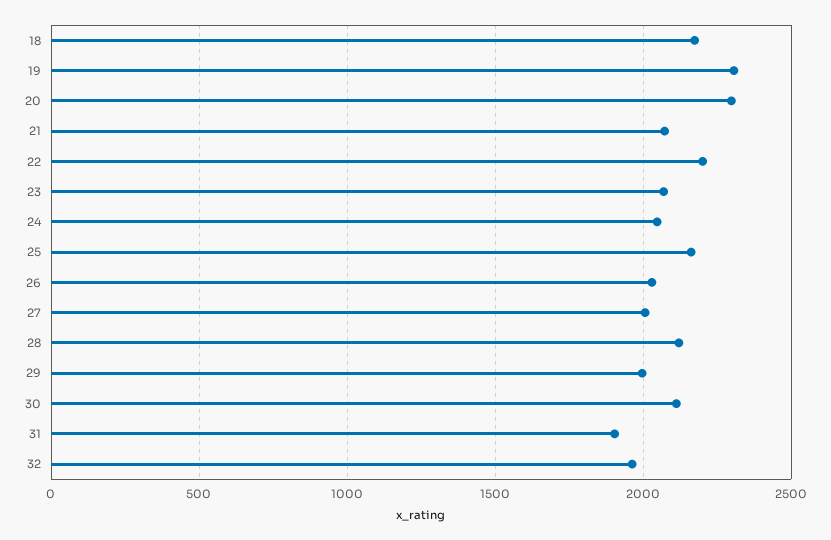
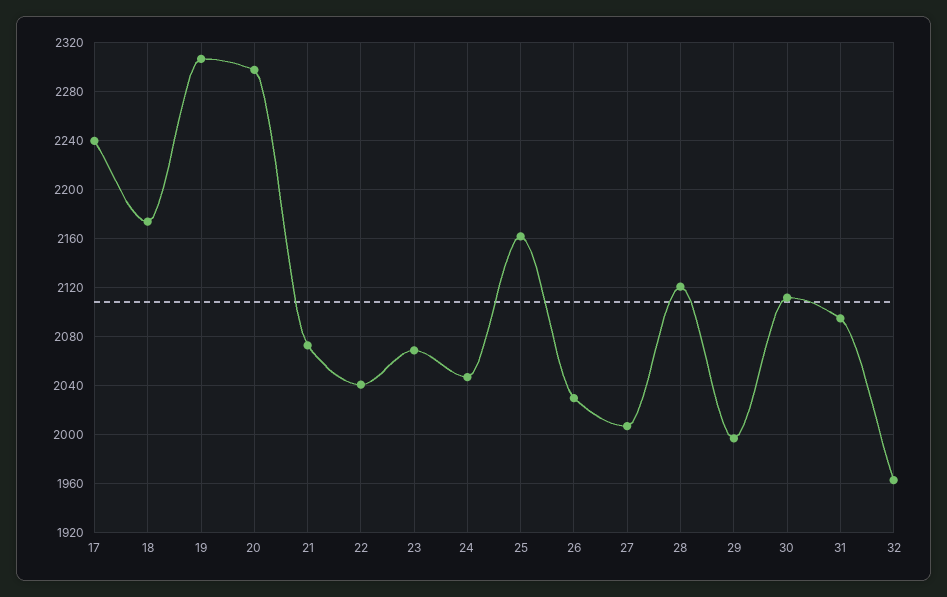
22: 2200 -> 2040
31: 1900 -> 2095
17: none -> 2240

